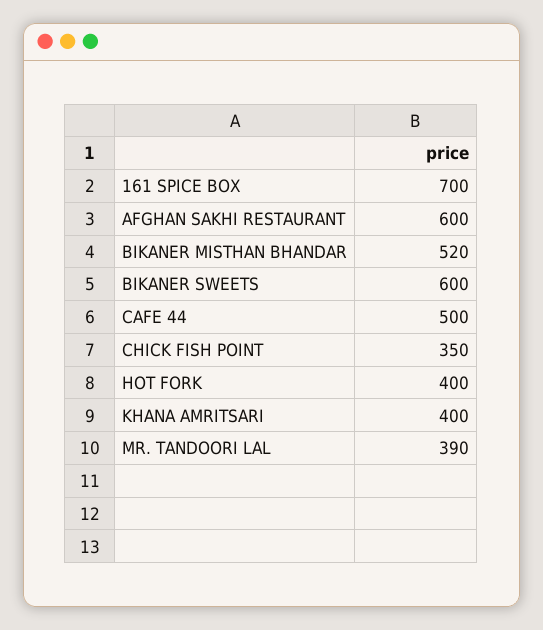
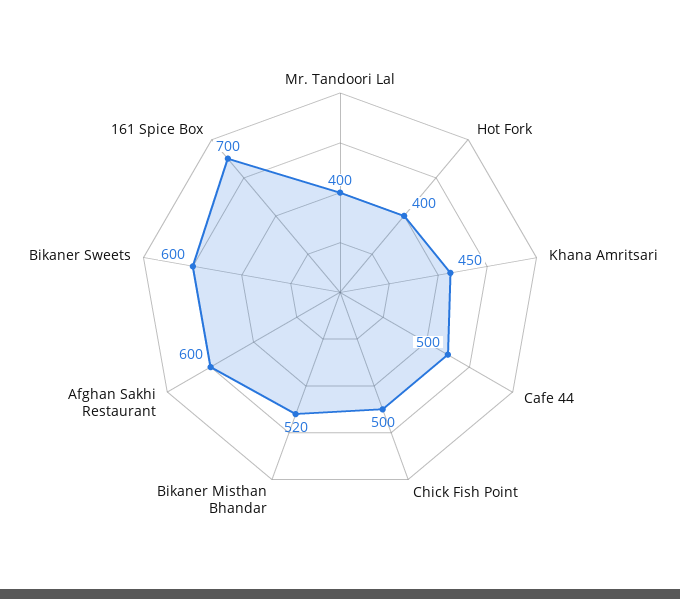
CHICK FISH POINT: 350 -> 500
KHANA AMRITSARI: 400 -> 450
MR. TANDOORI LAL: 390 -> 400

